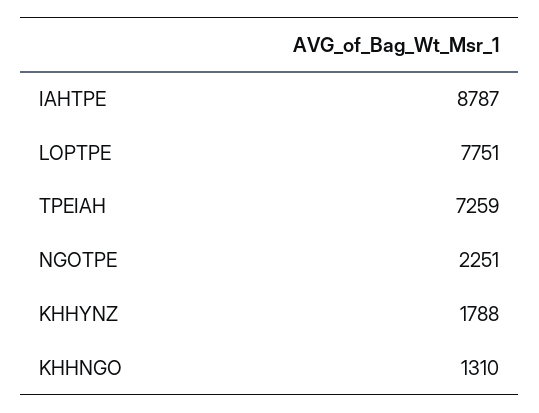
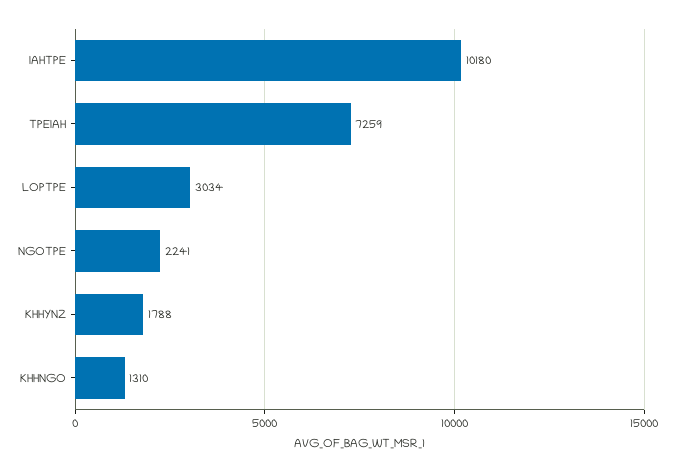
IAHTPE: 8787 -> 10180
LOPTPE: 7751 -> 3034
NGOTPE: 2251 -> 2241

